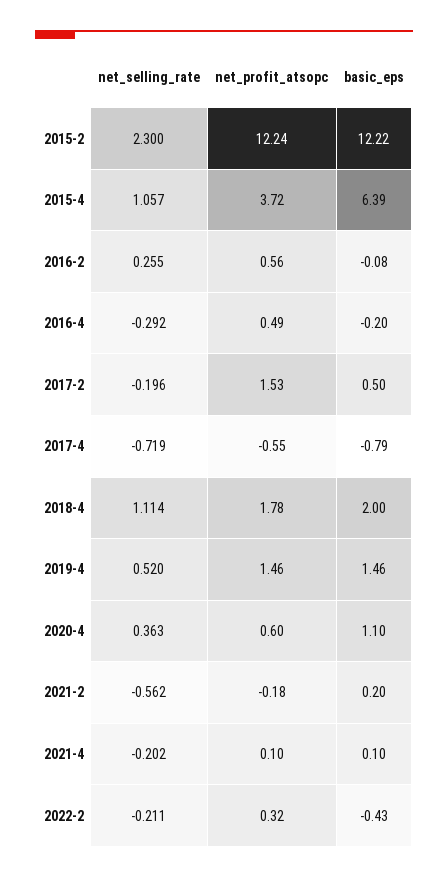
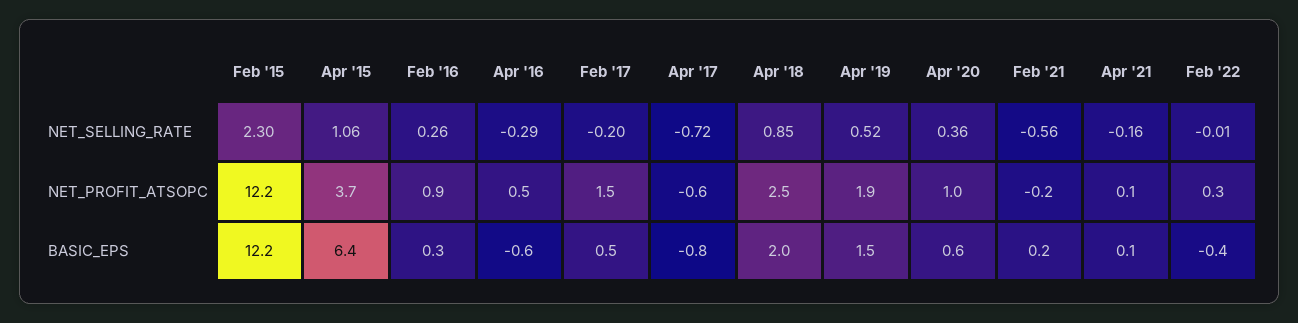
net_profit_atsopc, 2016-2: 0.56 -> 0.9
basic_eps, 2016-2: -0.08 -> 0.3
basic_eps, 2016-4: -0.2 -> -0.6
net_selling_rate, 2018-4: 1.114 -> 0.85
net_profit_atsopc, 2018-4: 1.78 -> 2.5
net_profit_atsopc, 2019-4: 1.46 -> 1.9
net_profit_atsopc, 2020-4: 0.6 -> 1
basic_eps, 2020-4: 1.1 -> 0.6
net_selling_rate, 2021-4: -0.202 -> -0.16
net_selling_rate, 2022-2: -0.211 -> -0.01

